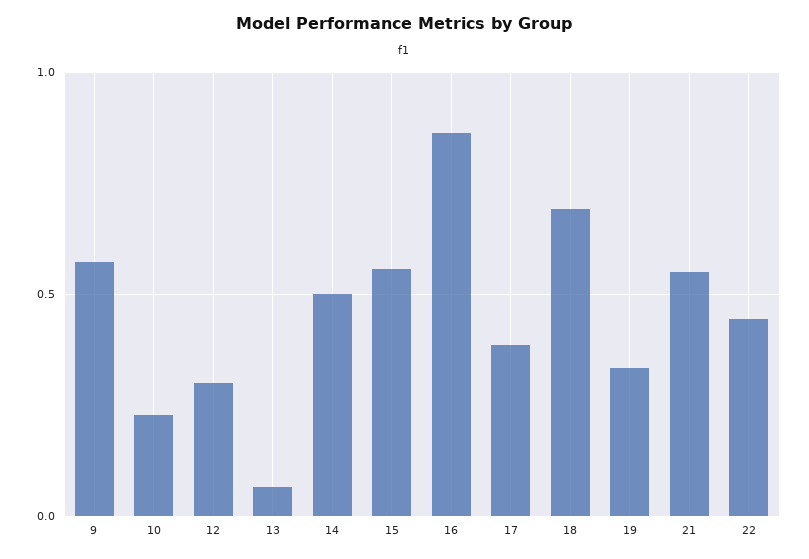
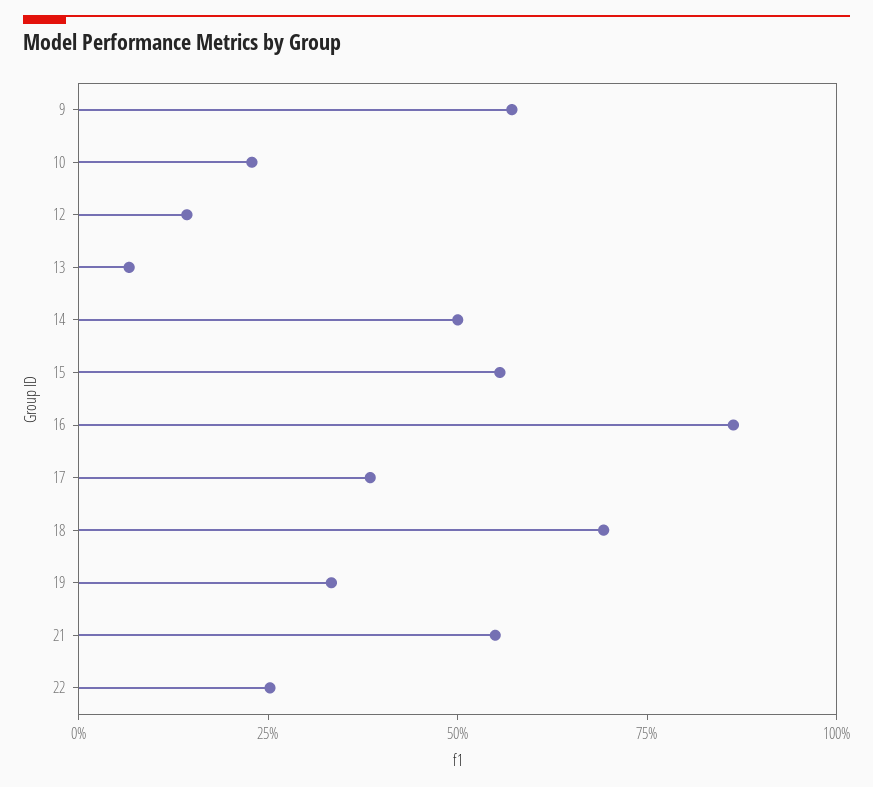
12: 0.3 -> 0.15
22: 0.45 -> 0.25

